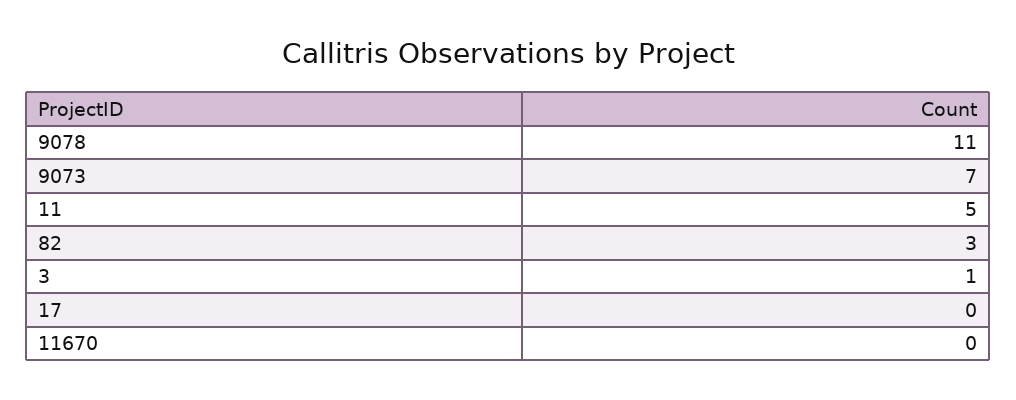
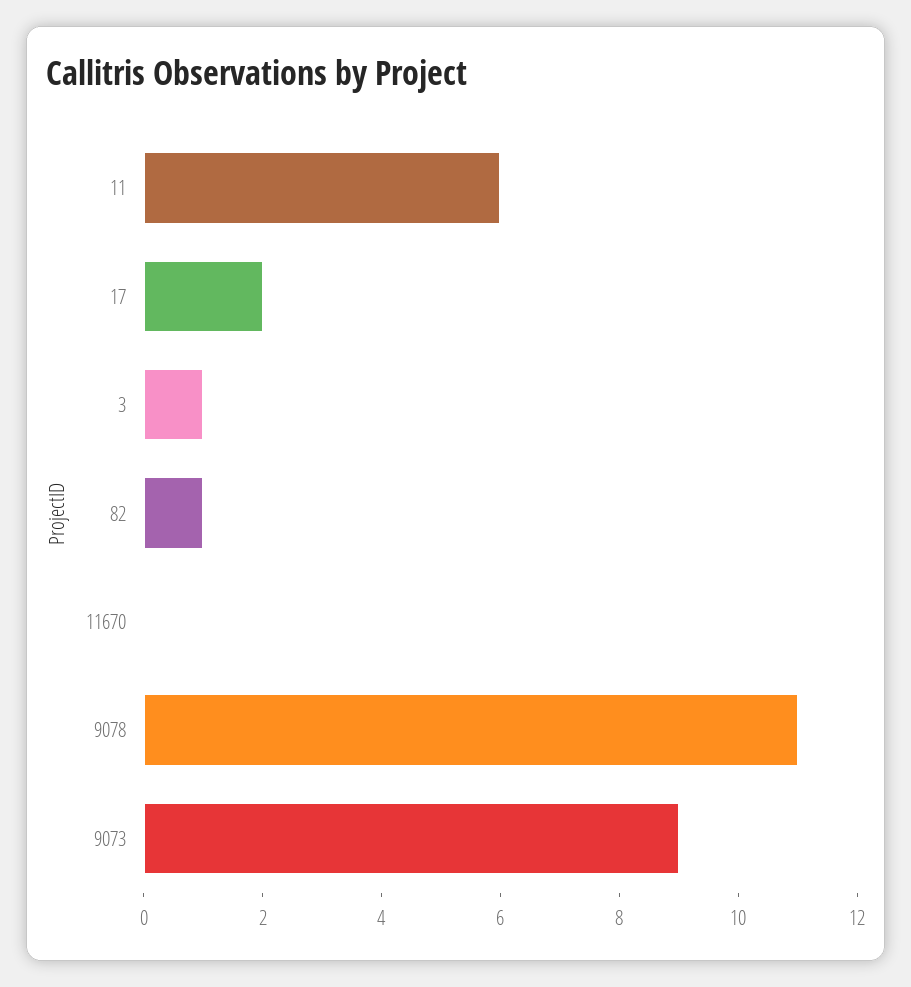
9073: 7 -> 9
11: 5 -> 6
82: 3 -> 1
17: 0 -> 2

